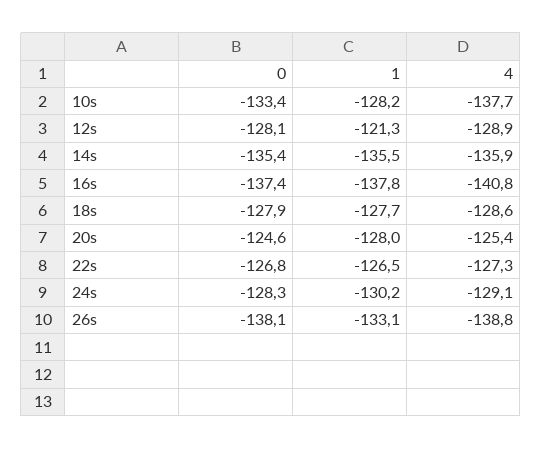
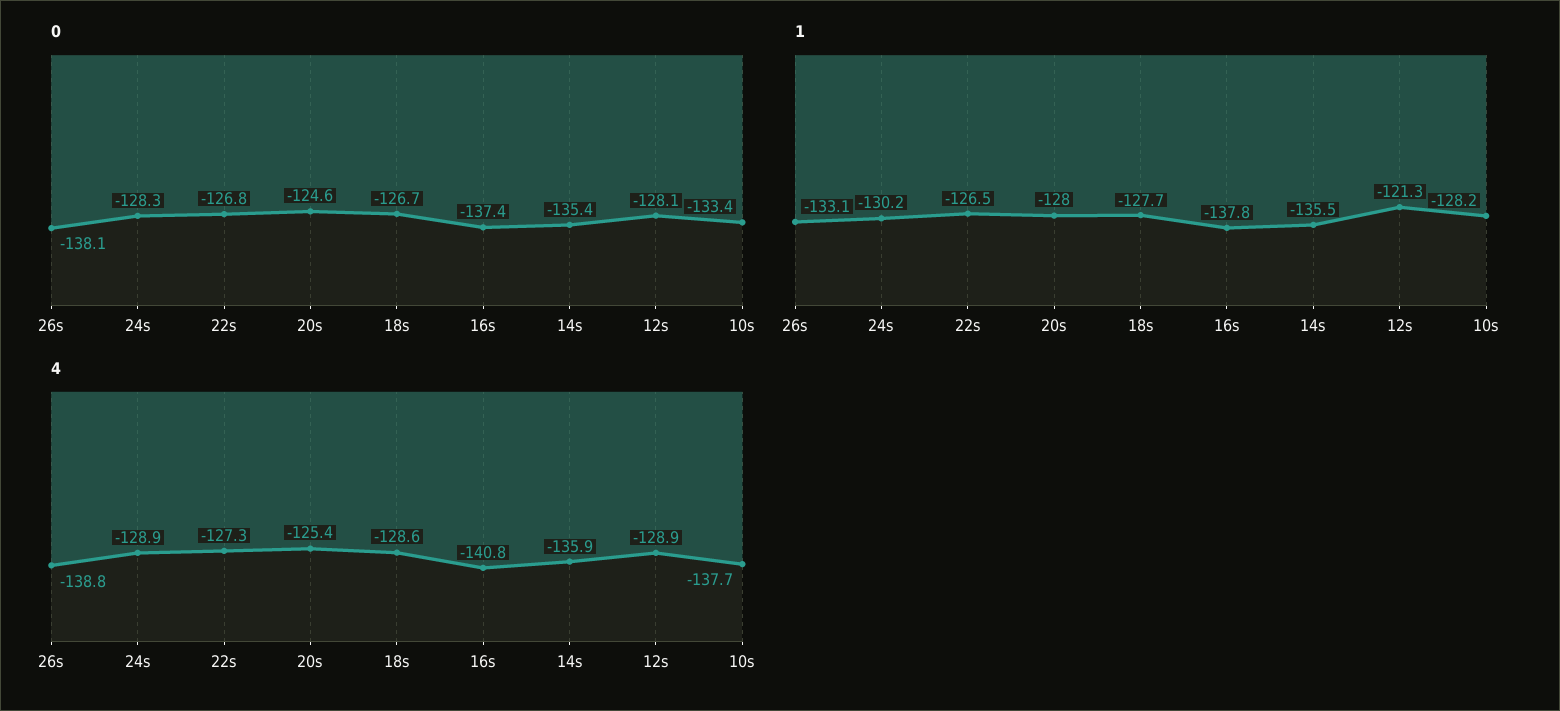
0, 18s: -127.9 -> -126.7
4, 24s: -129.1 -> -128.9

